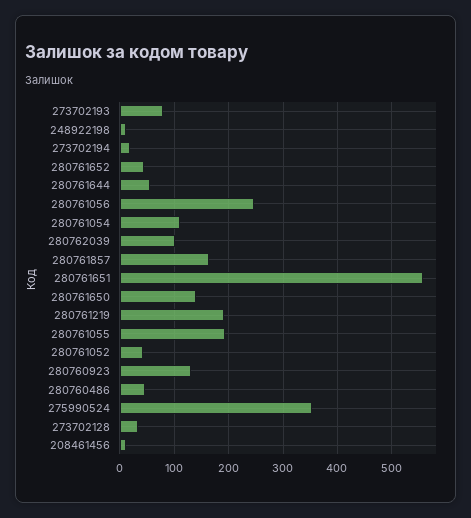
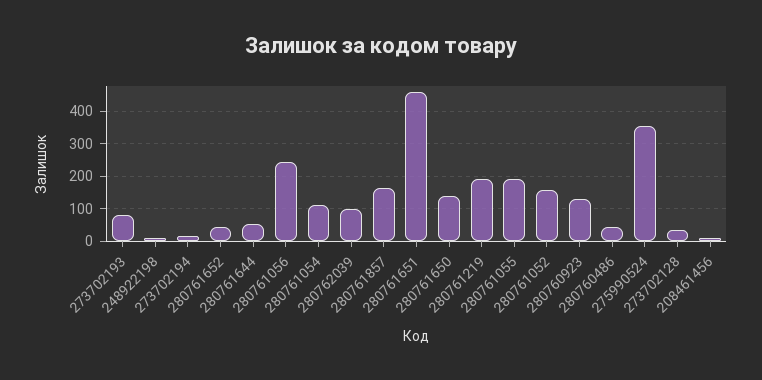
280761651: 560 -> 460
280761052: 40 -> 160

